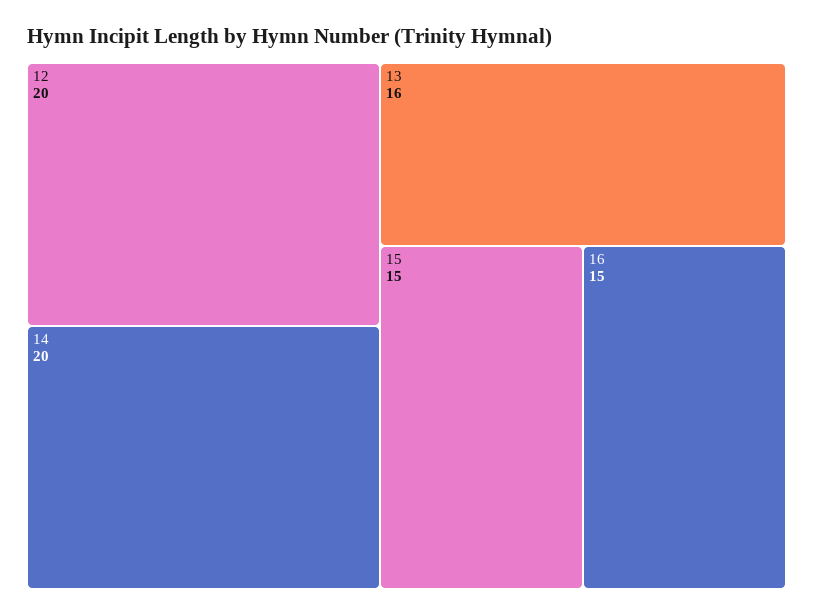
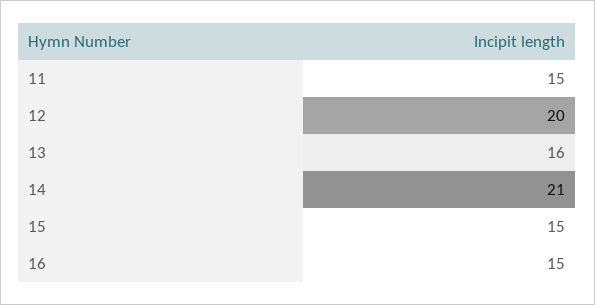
14: 20 -> 21
11: none -> 15

